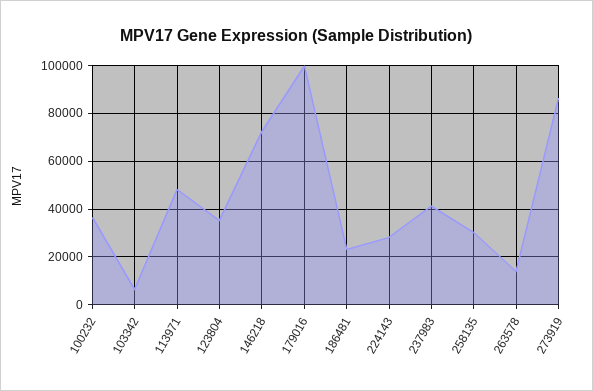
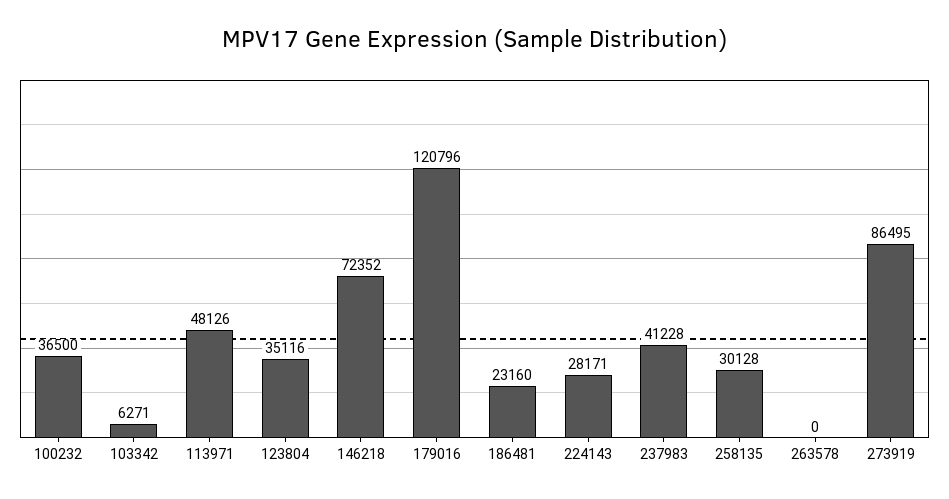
179016: 100000 -> 120796
263578: 15000 -> 0

